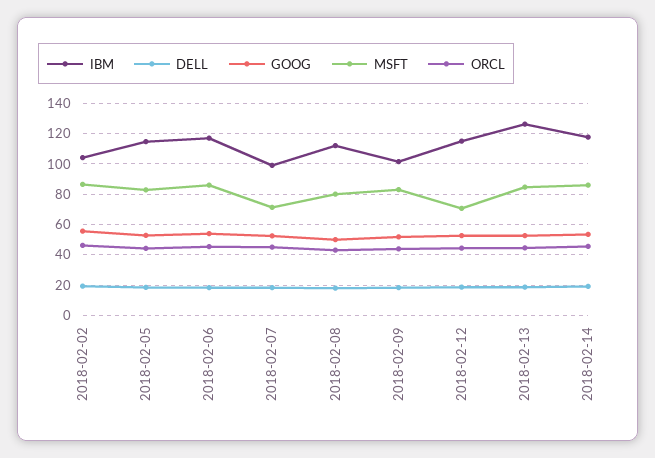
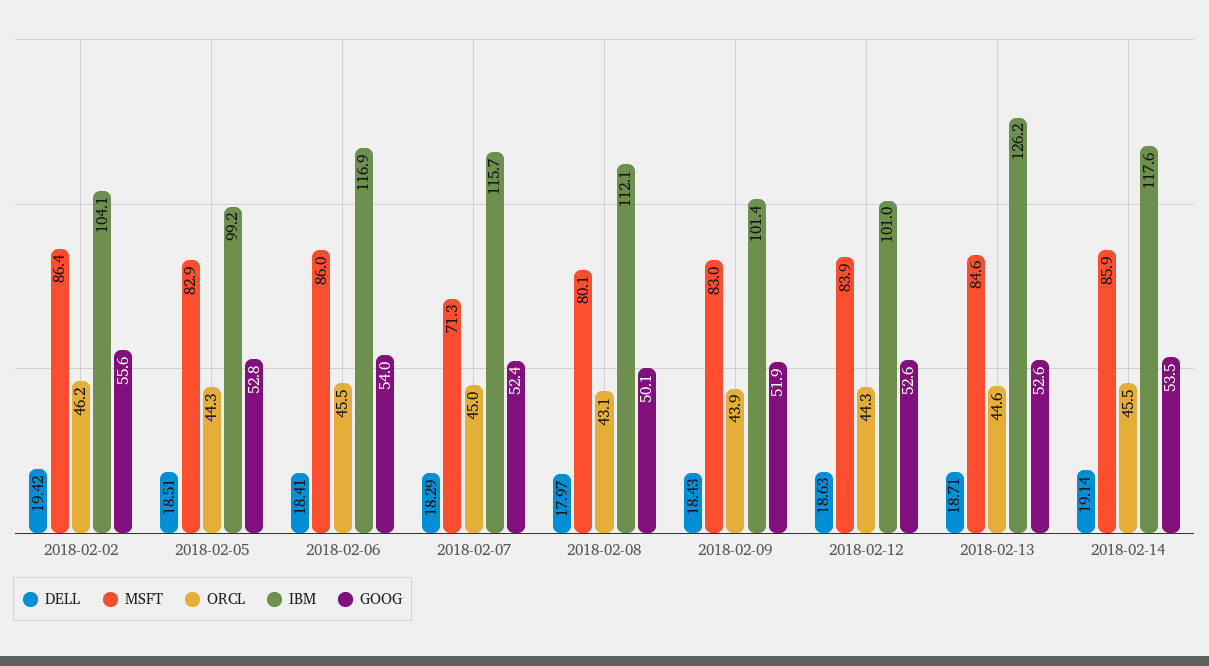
IBM, 2018-02-05: 115 -> 99.2
IBM, 2018-02-07: 100 -> 115.7
IBM, 2018-02-12: 115 -> 101
MSFT, 2018-02-12: 70 -> 83.9

